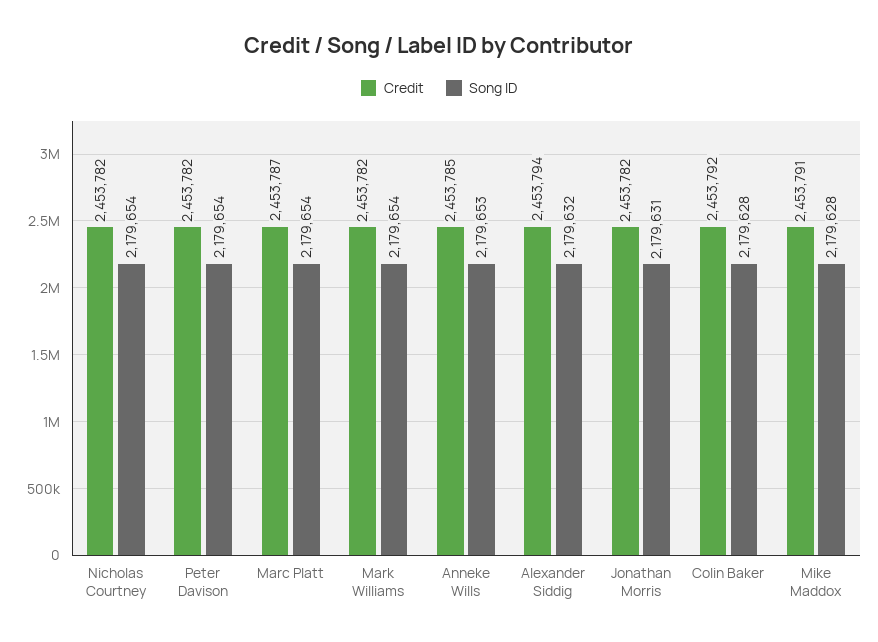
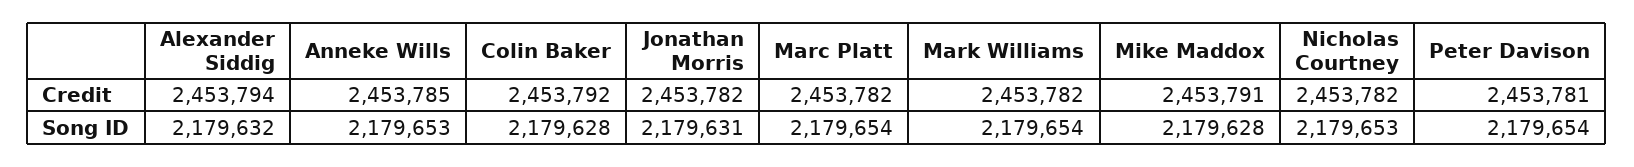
Song ID, Nicholas Courtney: 2179654 -> 2179653
Credit, Peter Davison: 2453782 -> 2453781
Credit, Marc Platt: 2453787 -> 2453782

